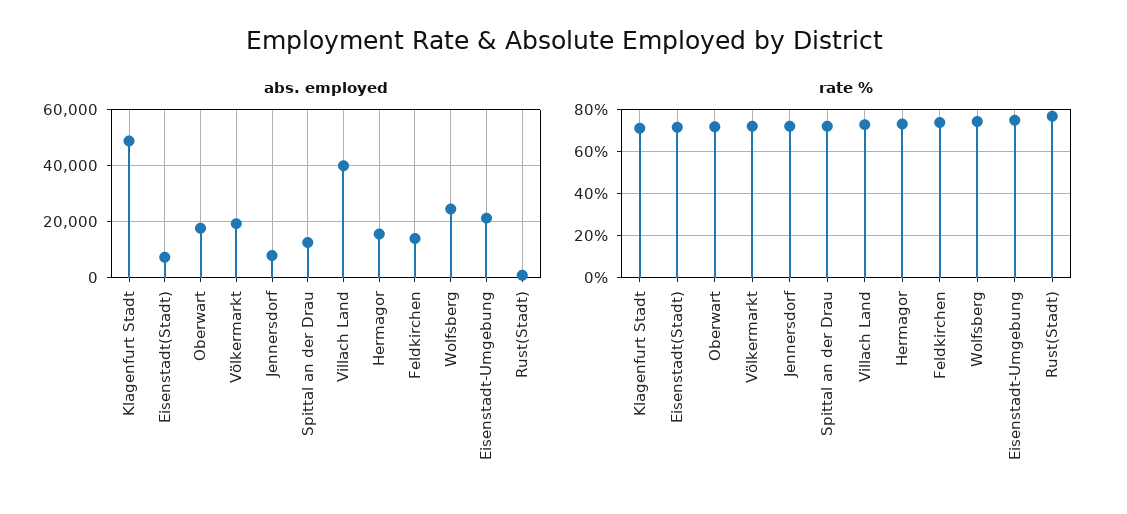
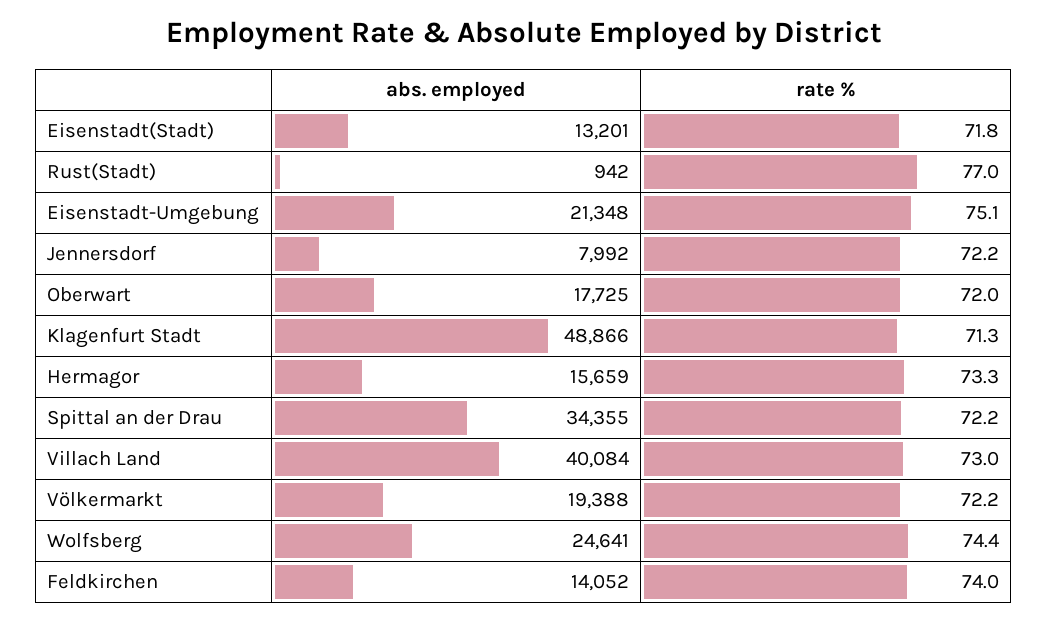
abs. employed, Eisenstadt(Stadt): 7500 -> 13201
abs. employed, Spittal an der Drau: 12500 -> 34355

